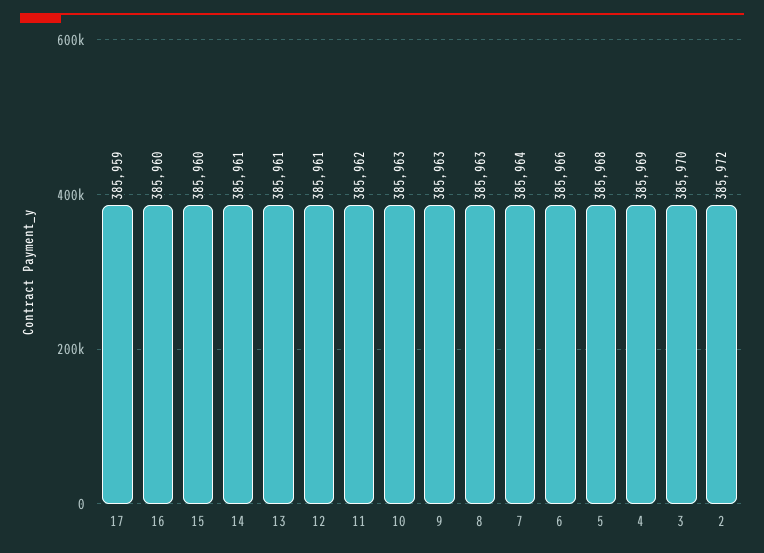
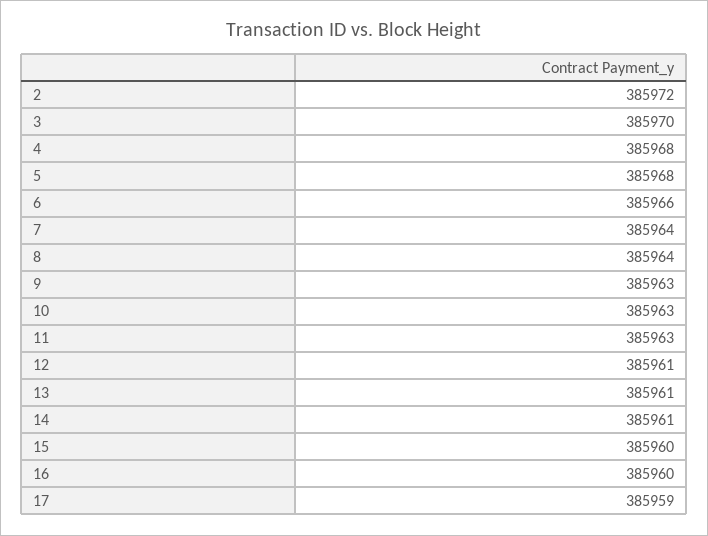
11: 385962 -> 385963
8: 385963 -> 385964
4: 385969 -> 385968

